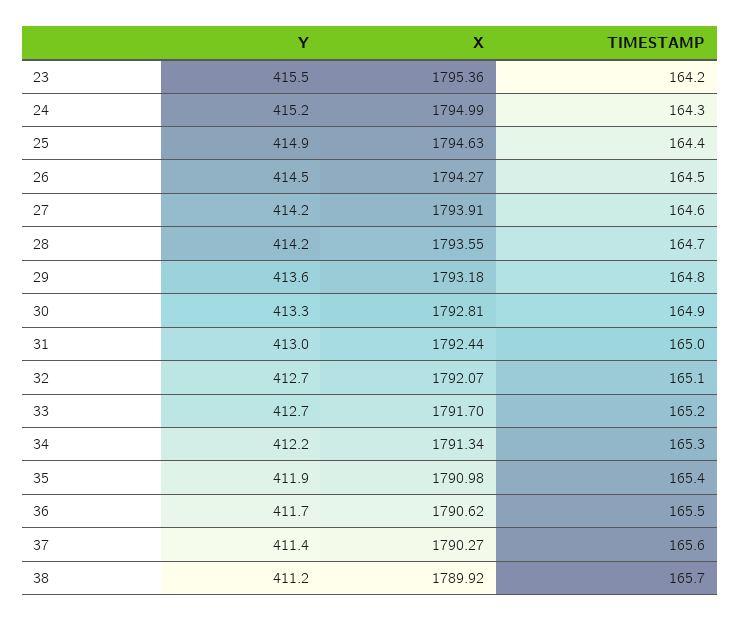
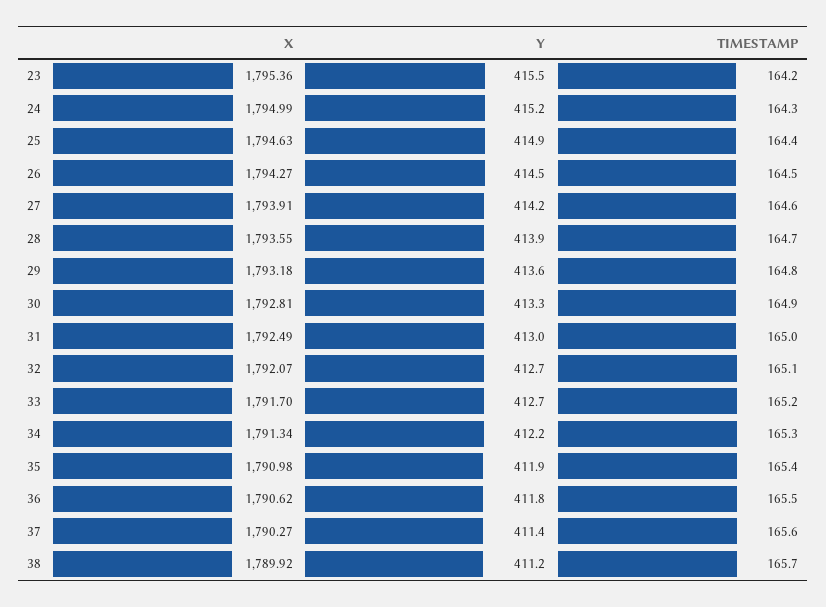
Y, 28: 414.2 -> 413.9
X, 31: 1792.44 -> 1792.49
Y, 36: 411.7 -> 411.8

